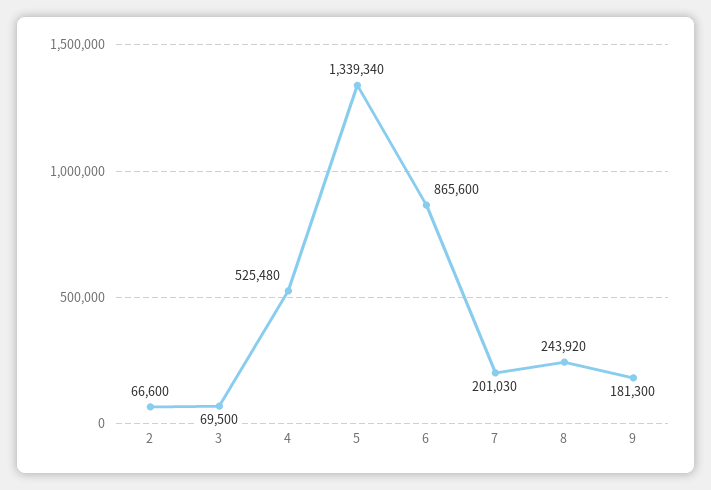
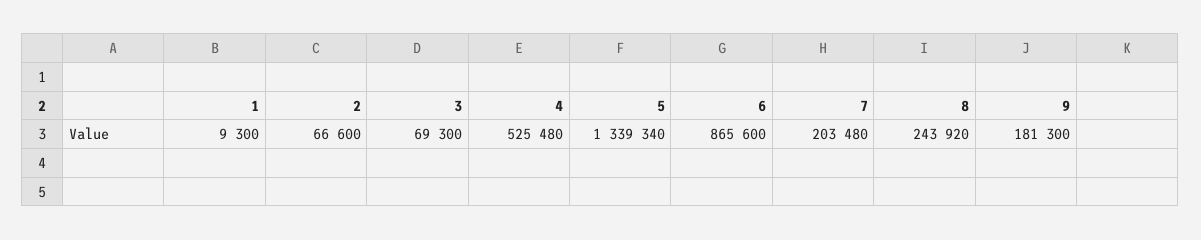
3: 69500 -> 69300
7: 201030 -> 203480
1: none -> 9300

